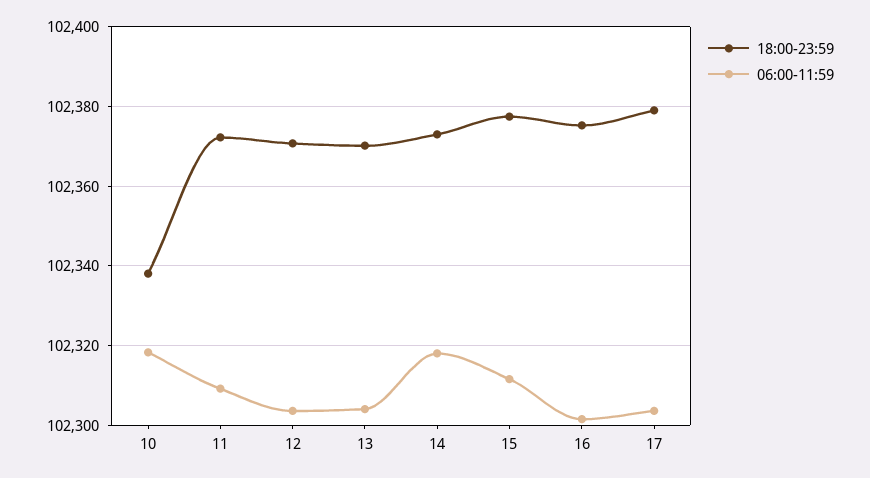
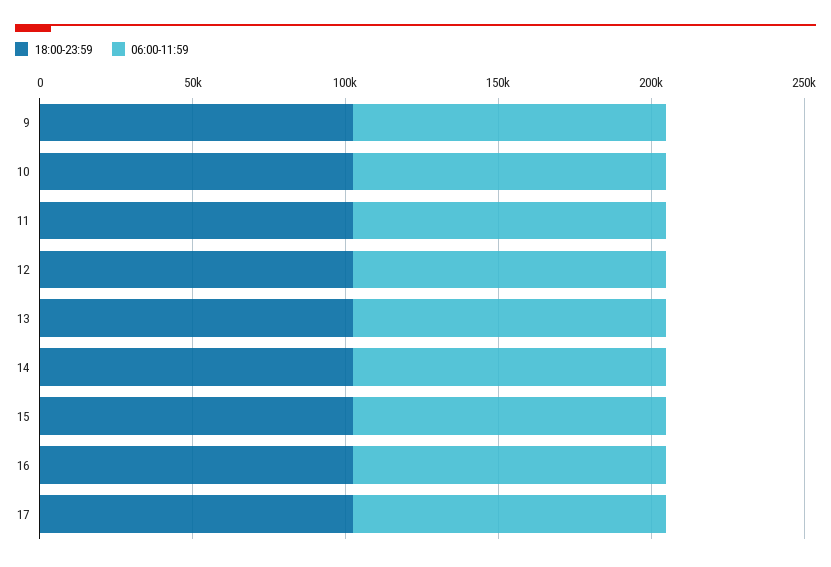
18:00-23:59, 9: none -> 100000
06:00-11:59, 9: none -> 100000

